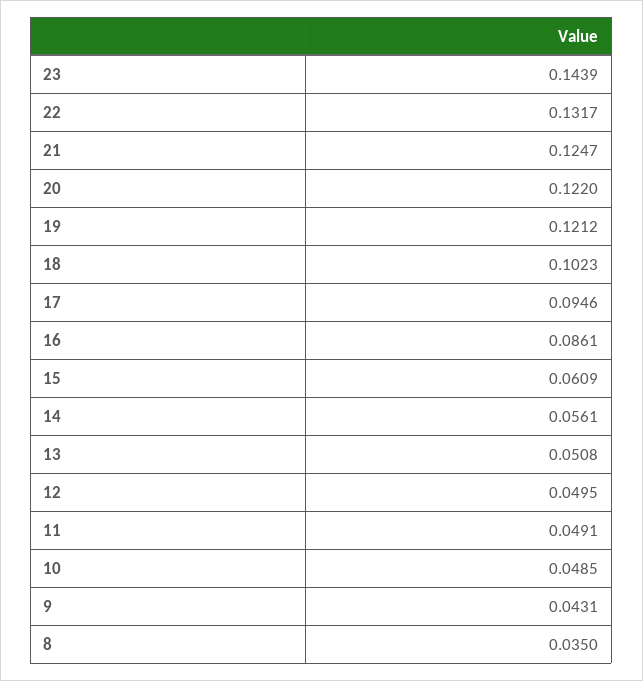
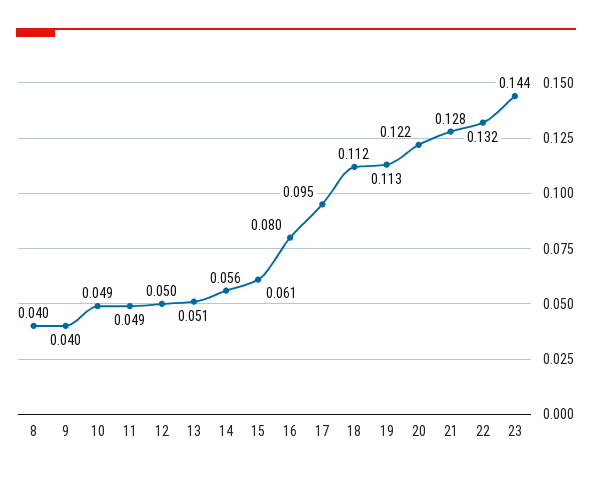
21: 0.1247 -> 0.128
19: 0.1212 -> 0.113
18: 0.1023 -> 0.112
16: 0.0861 -> 0.08
9: 0.0431 -> 0.04
8: 0.035 -> 0.04

